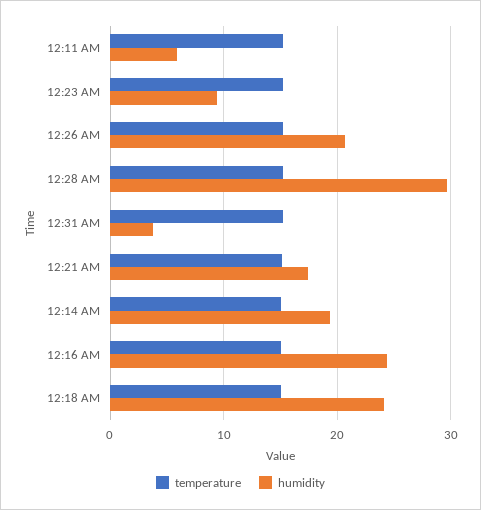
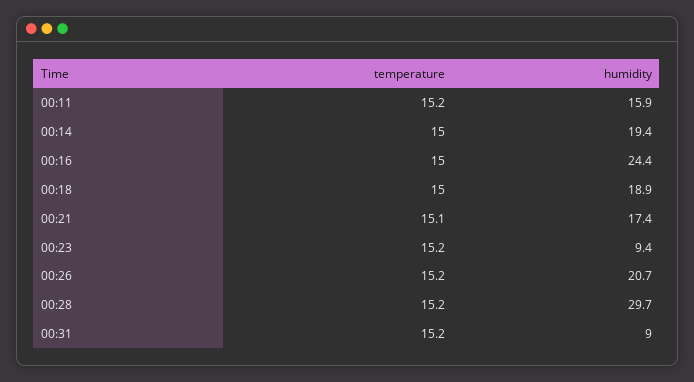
humidity, 12:11 AM: 6 -> 15.9
humidity, 12:31 AM: 4 -> 9
humidity, 12:18 AM: 24 -> 18.9

